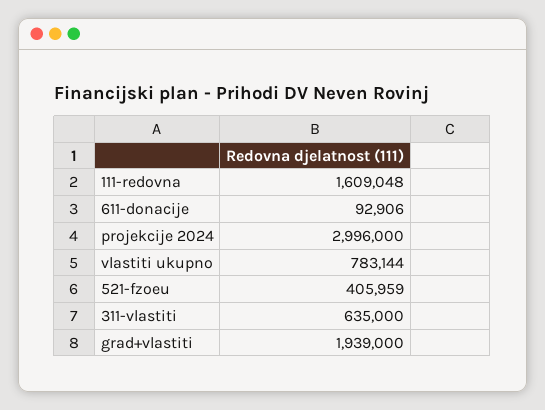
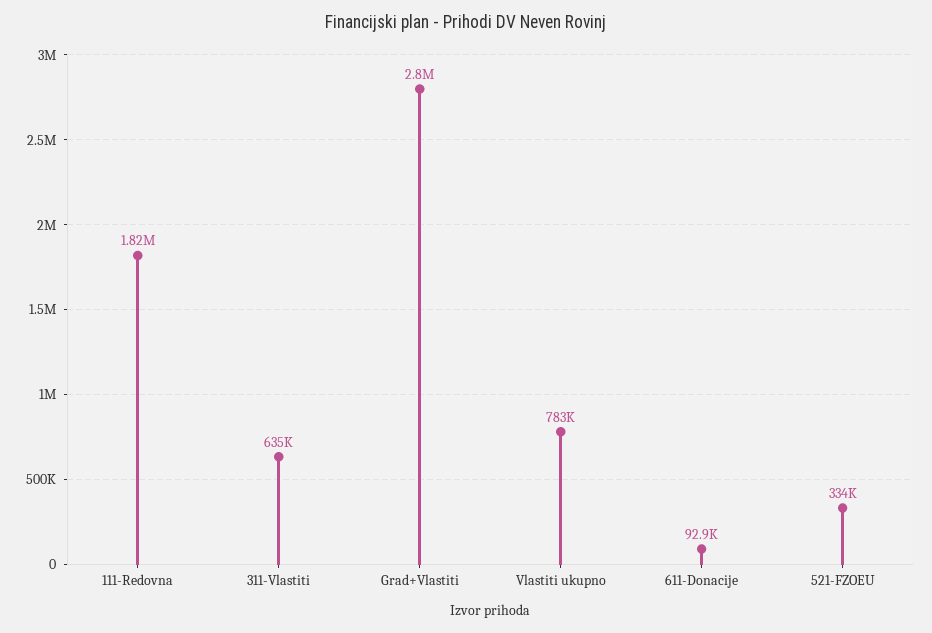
111-redovna: 1609048 -> 1820000
projekcije 2024: 2996000 -> none
521-fzoeu: 405959 -> 334000
grad+vlastiti: 1939000 -> 2800000

